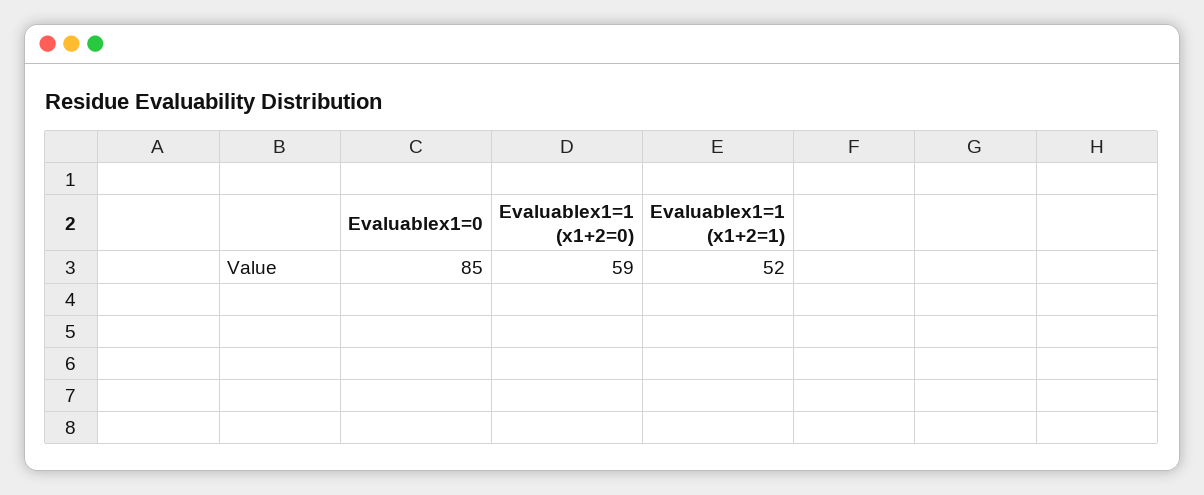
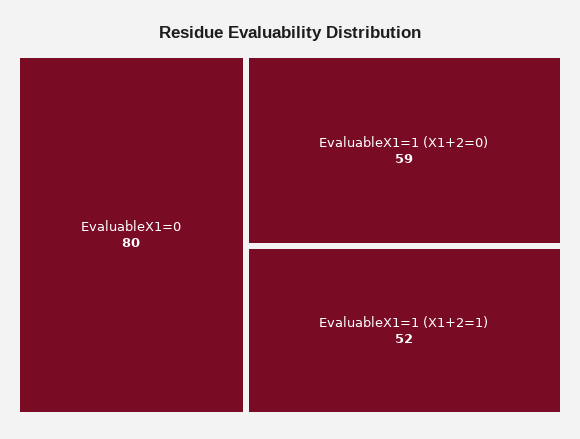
Evaluablex1=0: 85 -> 80

